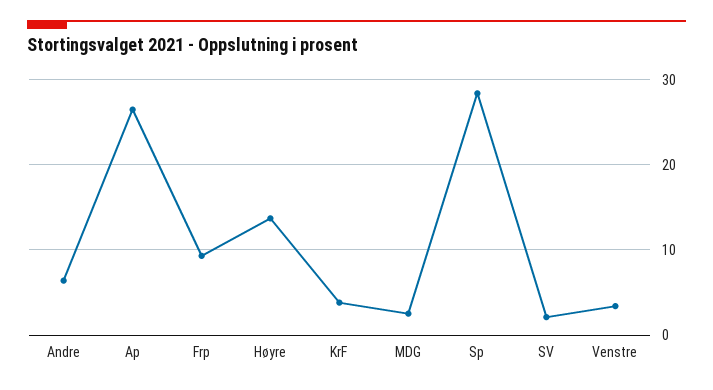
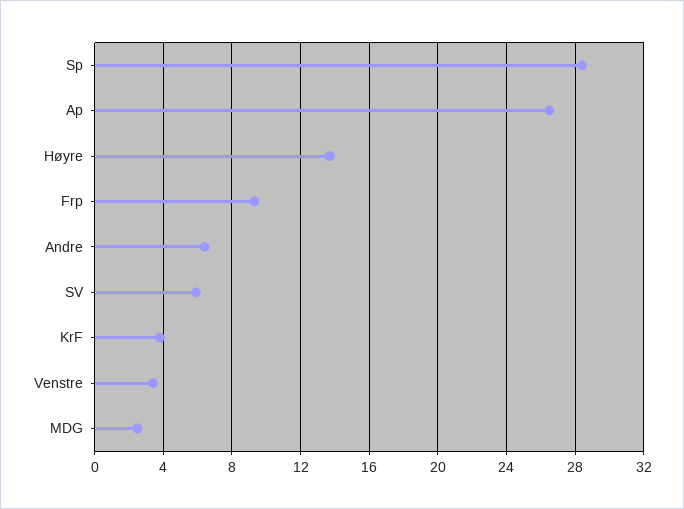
SV: 2 -> 6

